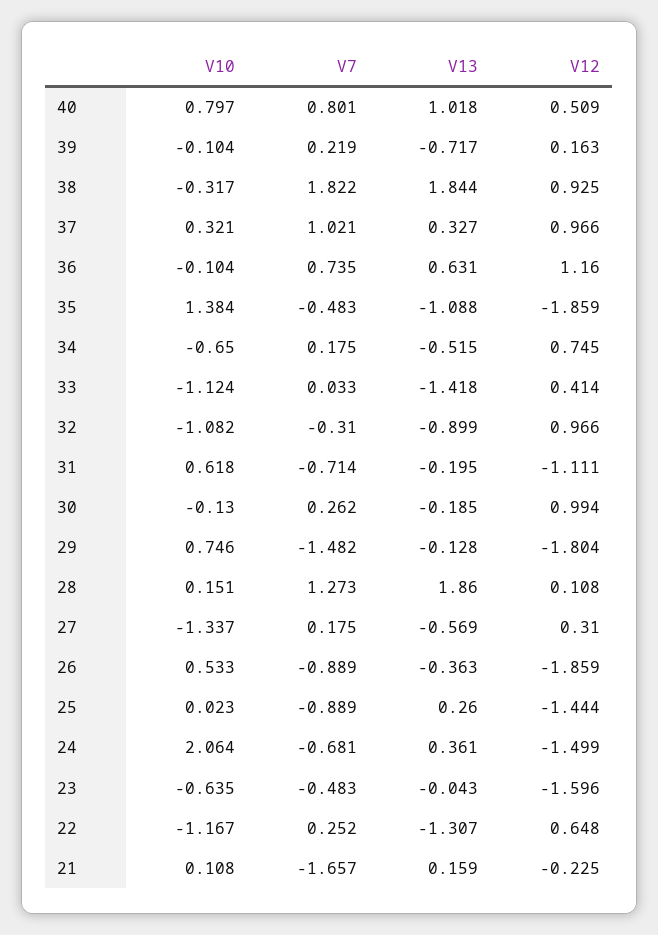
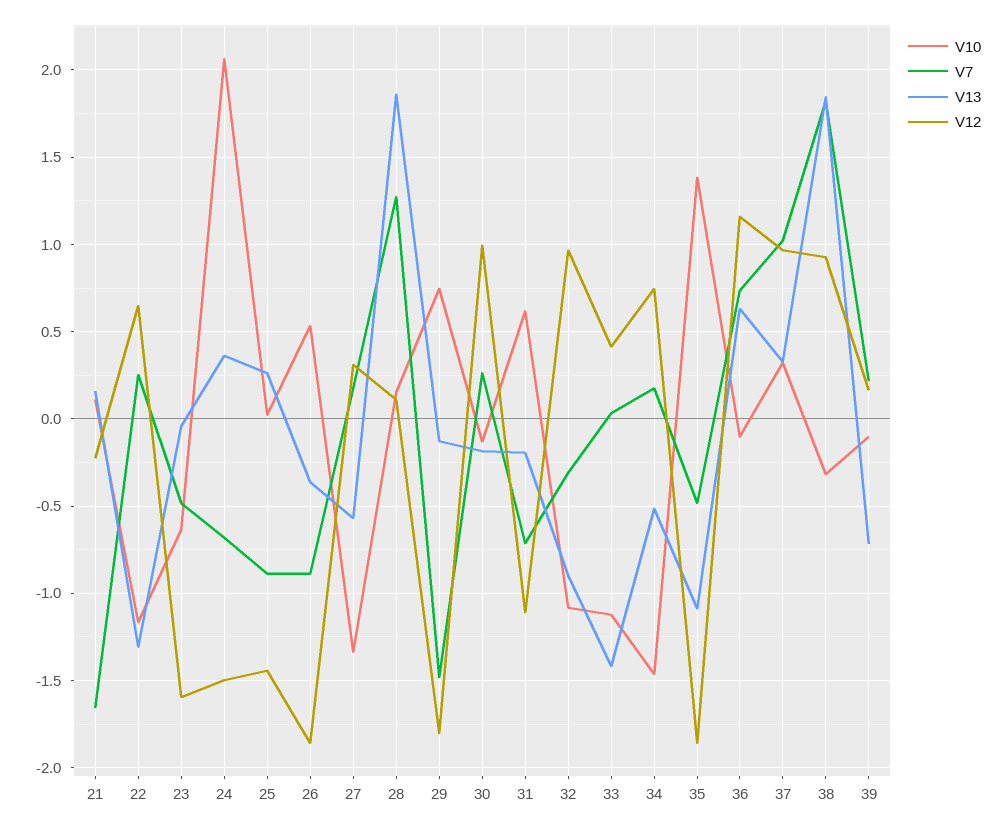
V10, 40: 0.797 -> none
V7, 40: 0.801 -> none
V13, 40: 1.018 -> none
V12, 40: 0.509 -> none
V10, 34: -0.65 -> -1.45

